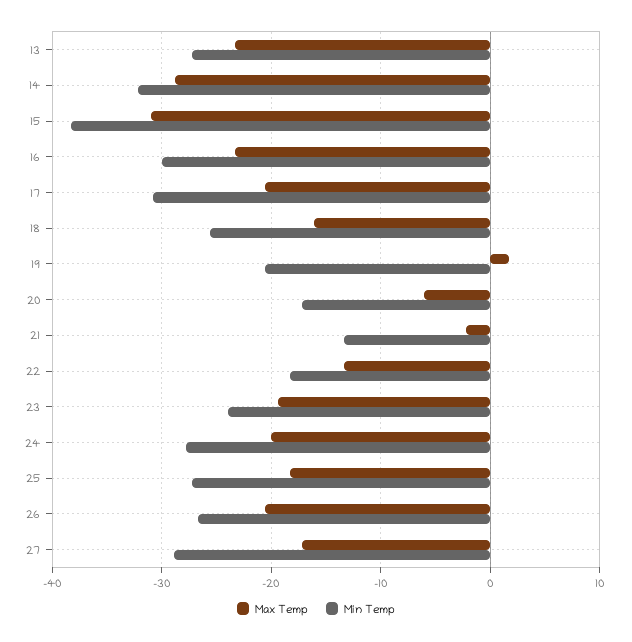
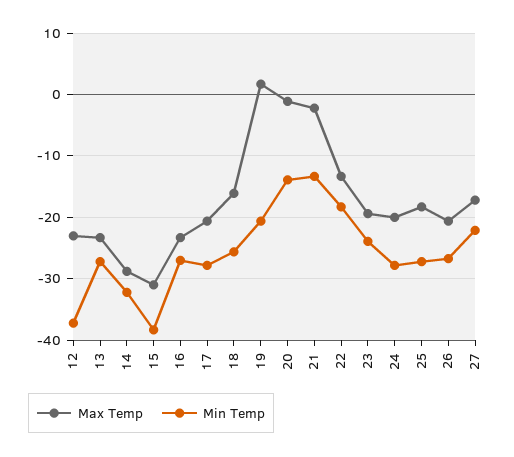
Min Temp, 16: -30 -> -27
Min Temp, 17: -31 -> -28
Max Temp, 20: -6 -> -1
Min Temp, 20: -17 -> -14
Min Temp, 27: -29 -> -22
Max Temp, 12: none -> -23
Min Temp, 12: none -> -37

